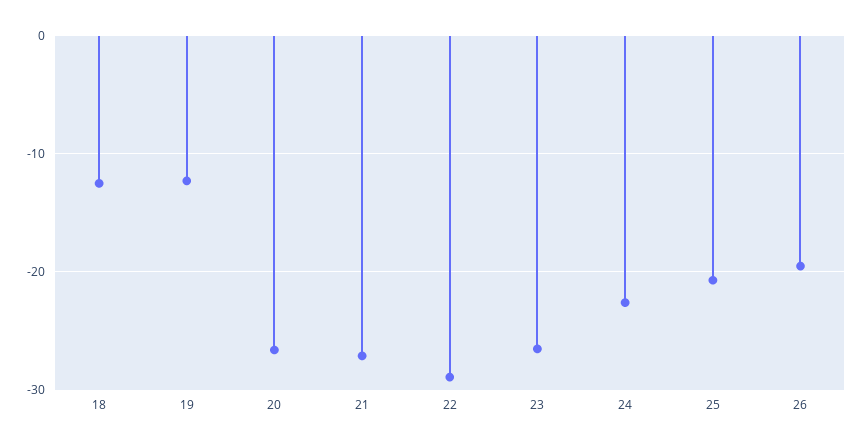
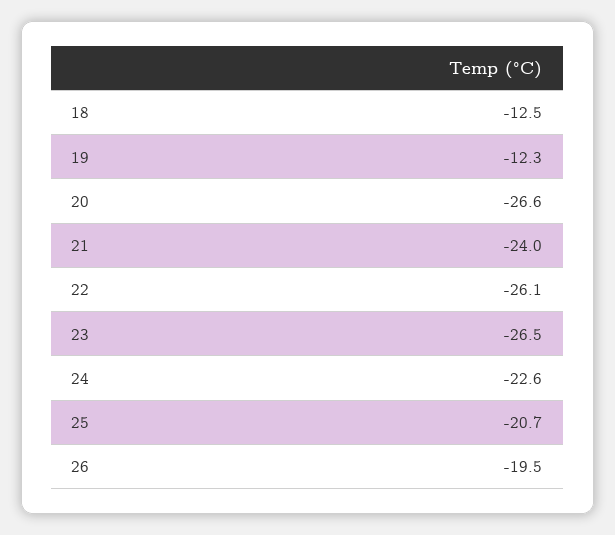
21: -27 -> -24
22: -29 -> -26.1

